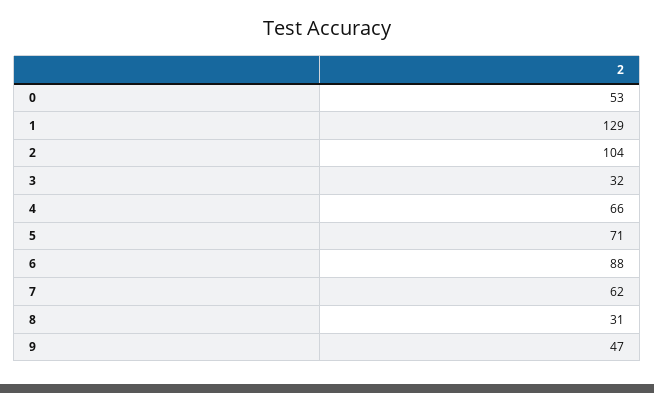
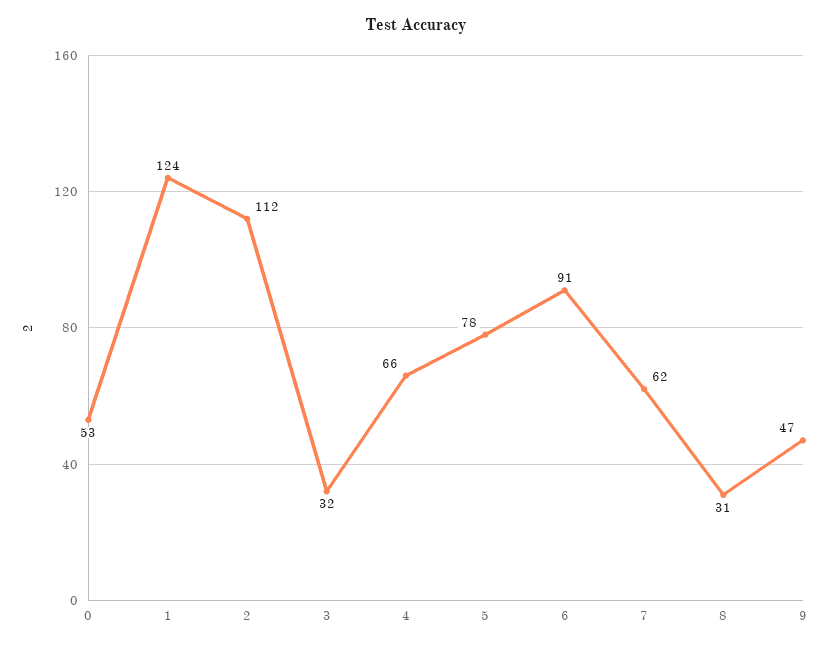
1: 129 -> 124
2: 104 -> 112
5: 71 -> 78
6: 88 -> 91

